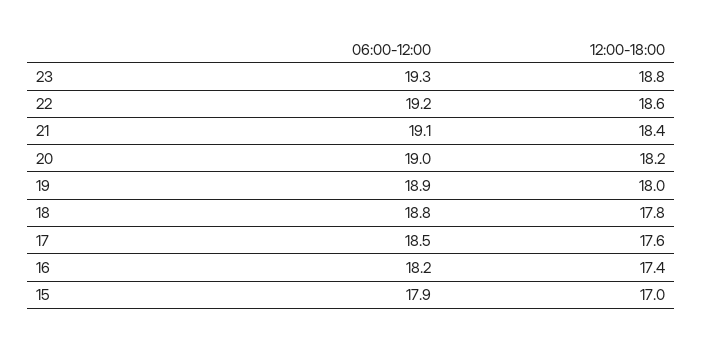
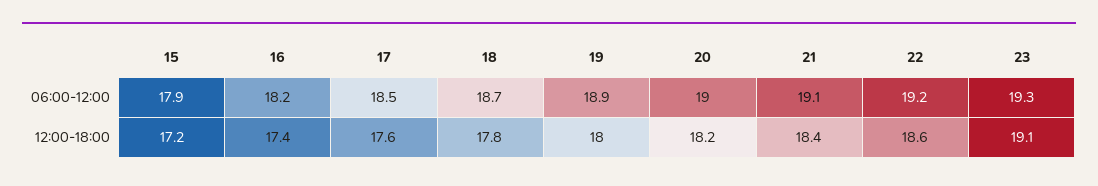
12:00-18:00, 23: 18.8 -> 19.1
06:00-12:00, 18: 18.8 -> 18.7
12:00-18:00, 15: 17 -> 17.2

